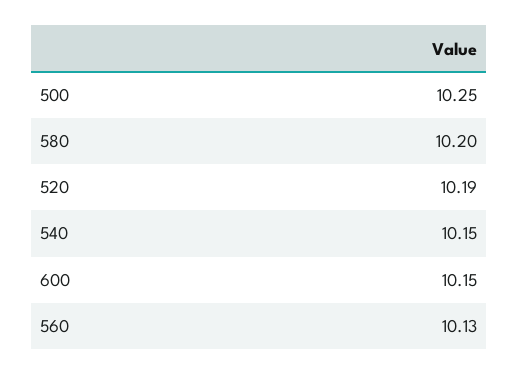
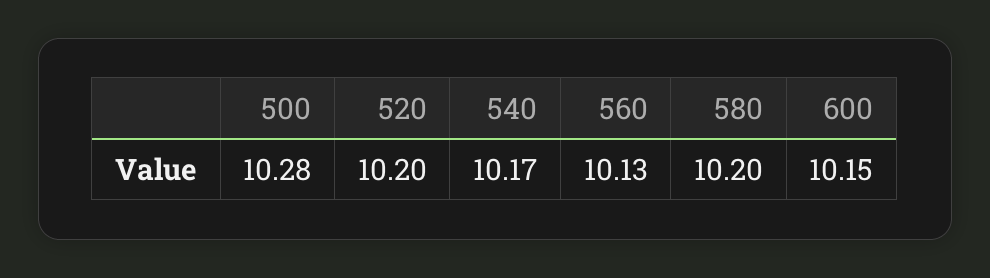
500: 10.25 -> 10.28
520: 10.19 -> 10.2
540: 10.15 -> 10.17

